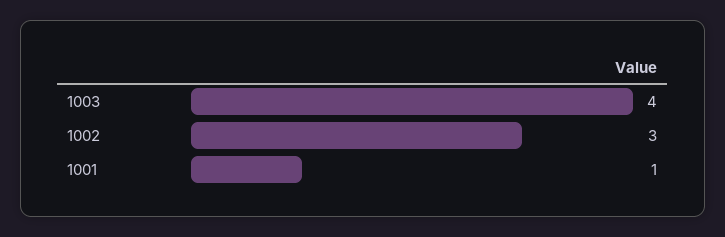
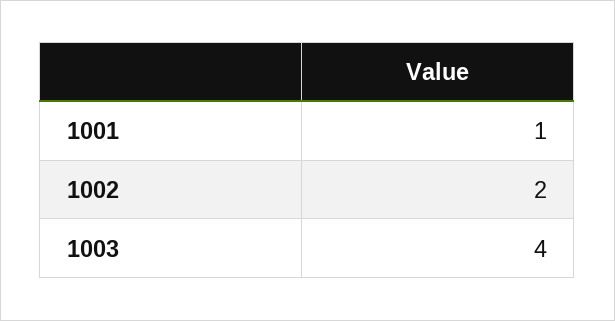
1002: 3 -> 2

